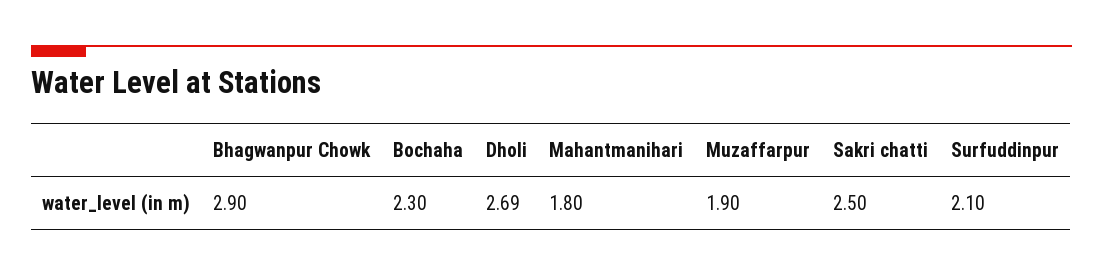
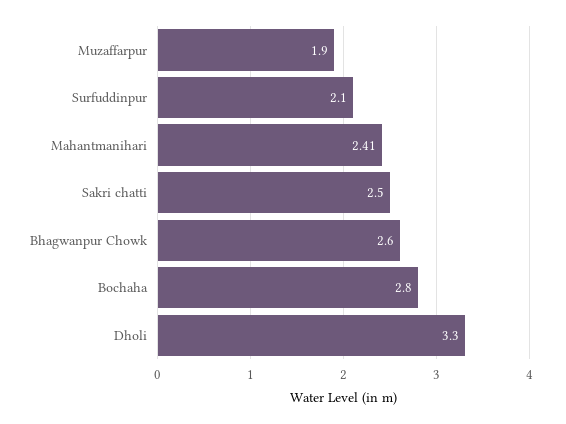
Bhagwanpur Chowk: 2.9 -> 2.6
Bochaha: 2.3 -> 2.8
Dholi: 2.69 -> 3.3
Mahantmanihari: 1.8 -> 2.41

